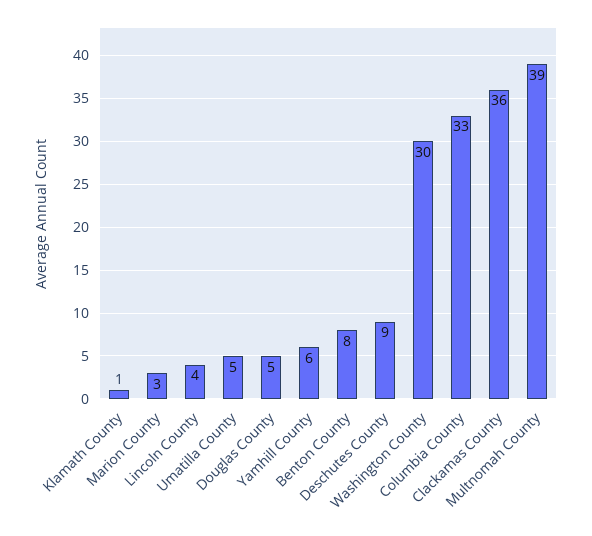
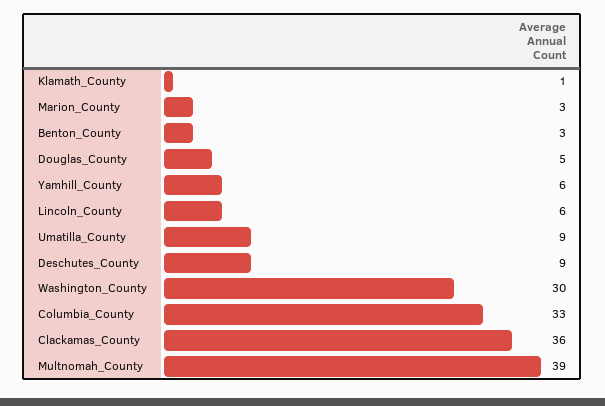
Lincoln County: 4 -> 6
Umatilla County: 5 -> 9
Benton County: 8 -> 3

